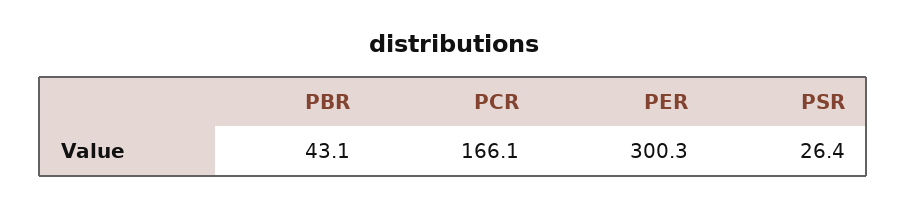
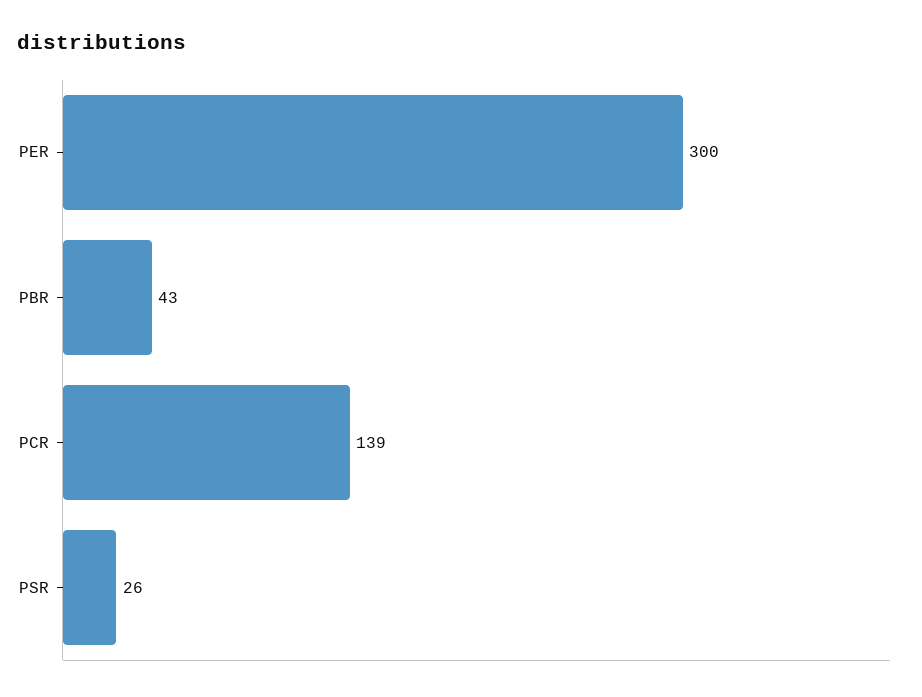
PCR: 166.1 -> 139

